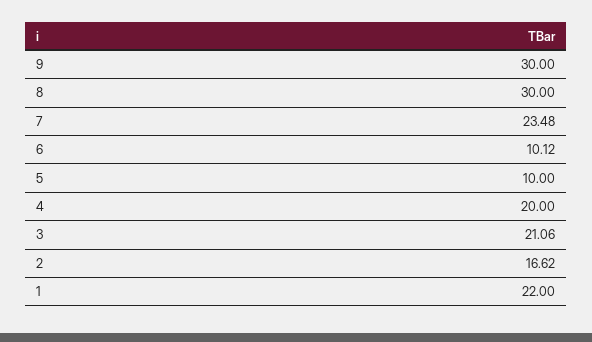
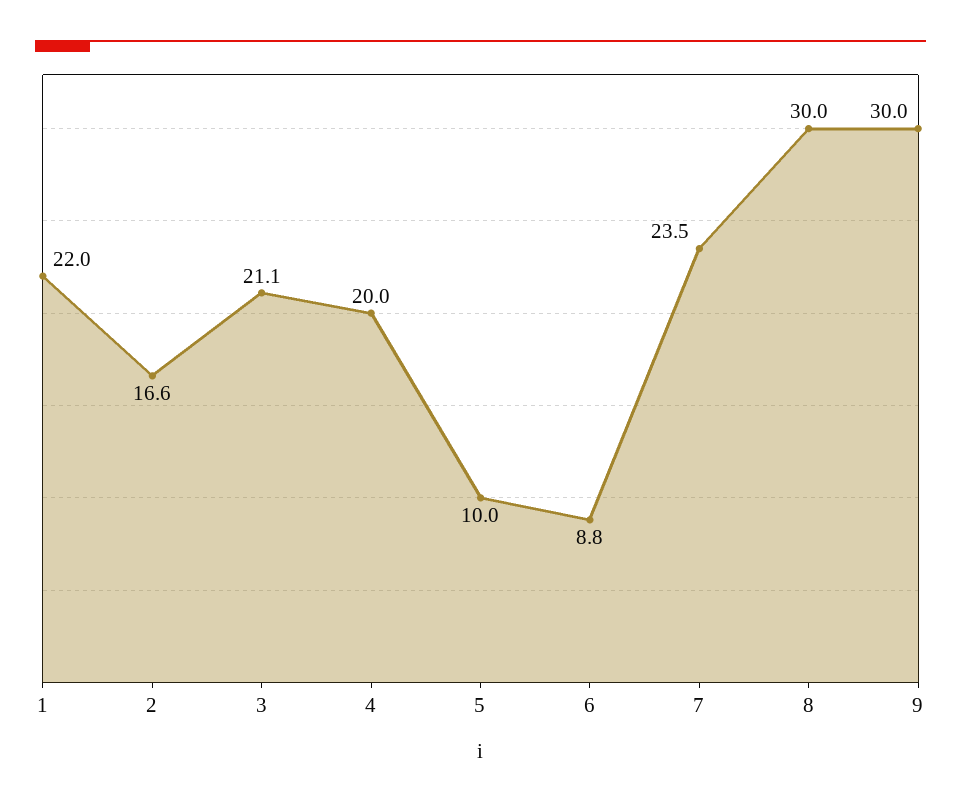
6: 10.12 -> 8.8

